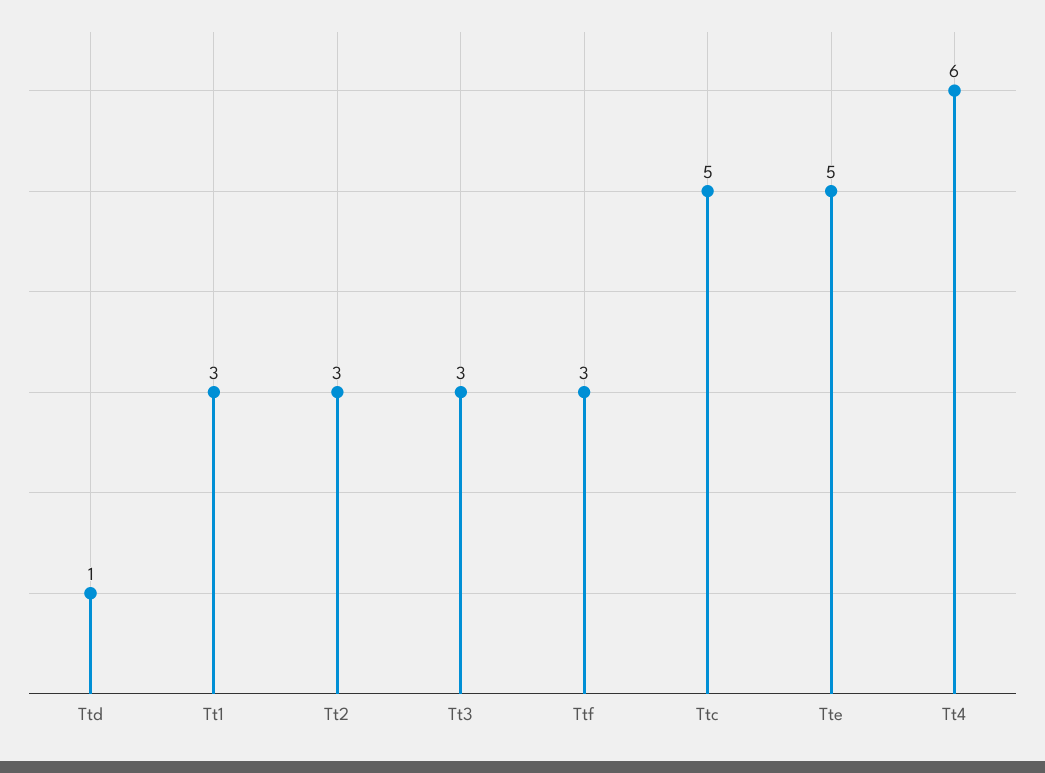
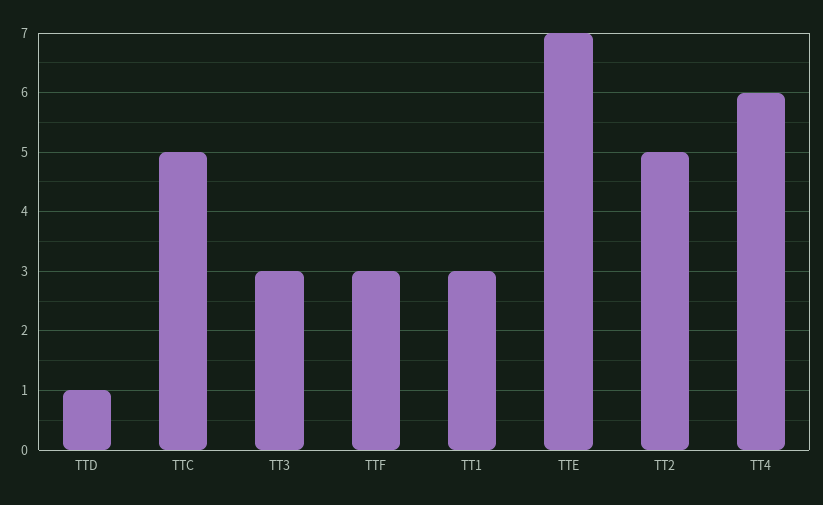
Tt2: 3 -> 5
Tte: 5 -> 7

